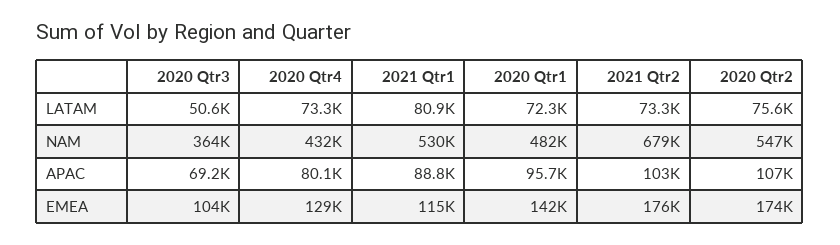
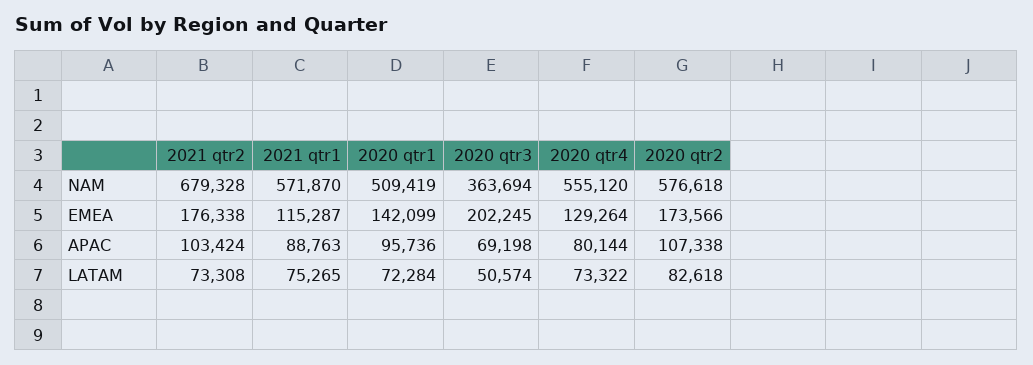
2021 Qtr1, LATAM: 80900 -> 75265
2020 Qtr2, LATAM: 75600 -> 82618
2020 Qtr4, NAM: 432000 -> 555120
2021 Qtr1, NAM: 530000 -> 571870
2020 Qtr1, NAM: 482000 -> 509419
2020 Qtr2, NAM: 547000 -> 576618
2020 Qtr3, EMEA: 104000 -> 202245

